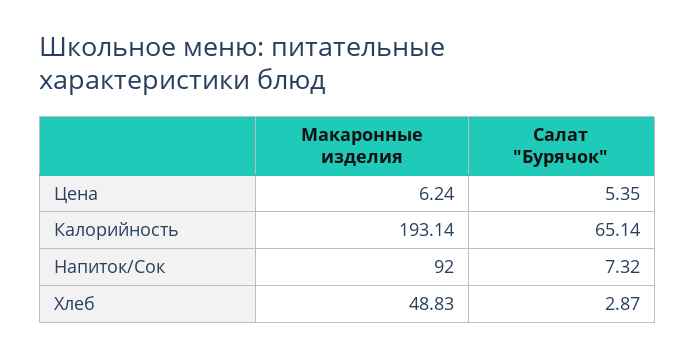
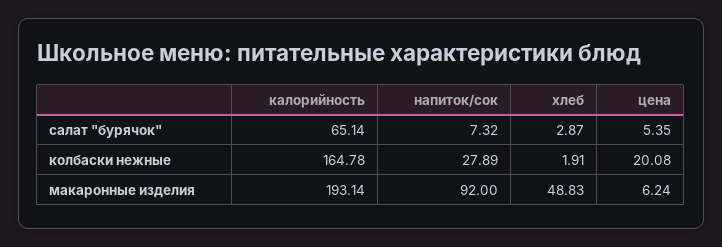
колбаски нежные, Калорийность: none -> 164.78
колбаски нежные, Напиток/Сок: none -> 27.89
колбаски нежные, Хлеб: none -> 1.91
колбаски нежные, Цена: none -> 20.08

